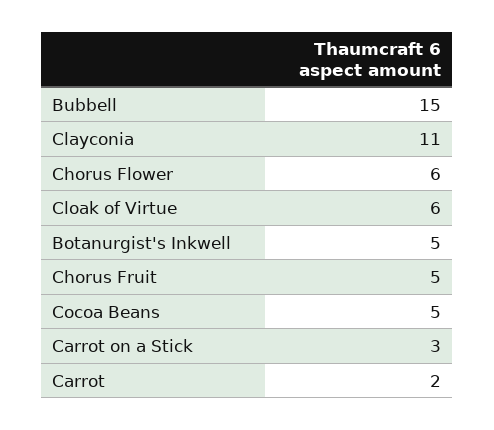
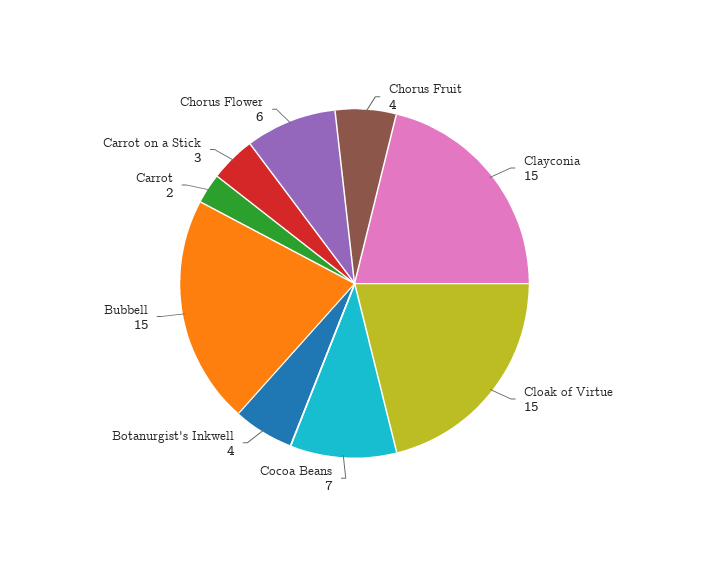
Clayconia: 11 -> 15
Cloak of Virtue: 6 -> 15
Botanurgist's Inkwell: 5 -> 4
Chorus Fruit: 5 -> 4
Cocoa Beans: 5 -> 7

